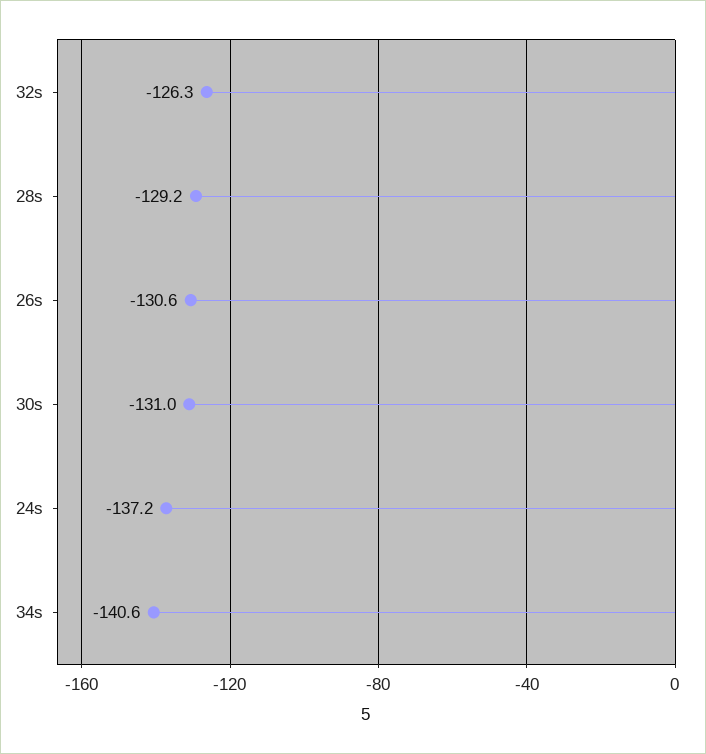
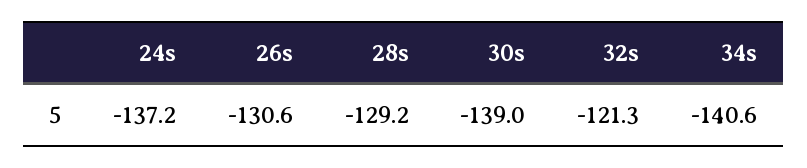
32s: -126.3 -> -121.3
30s: -131 -> -139

